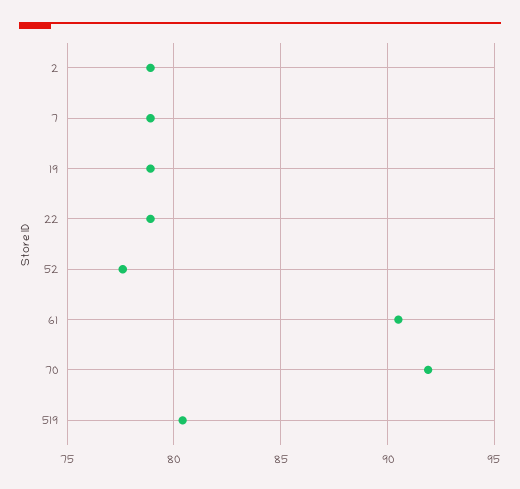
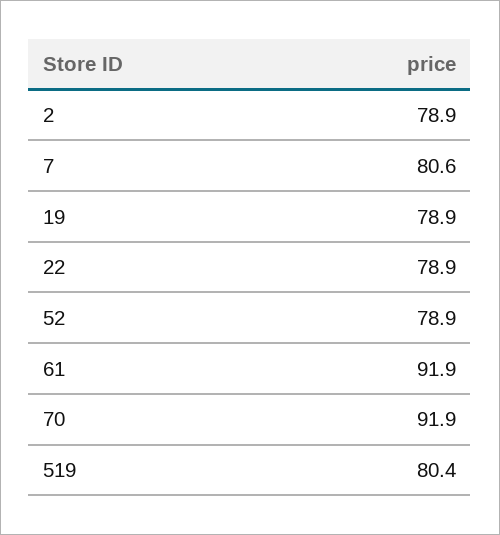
7: 79 -> 80.6
52: 77.5 -> 78.9
61: 90.5 -> 91.9

